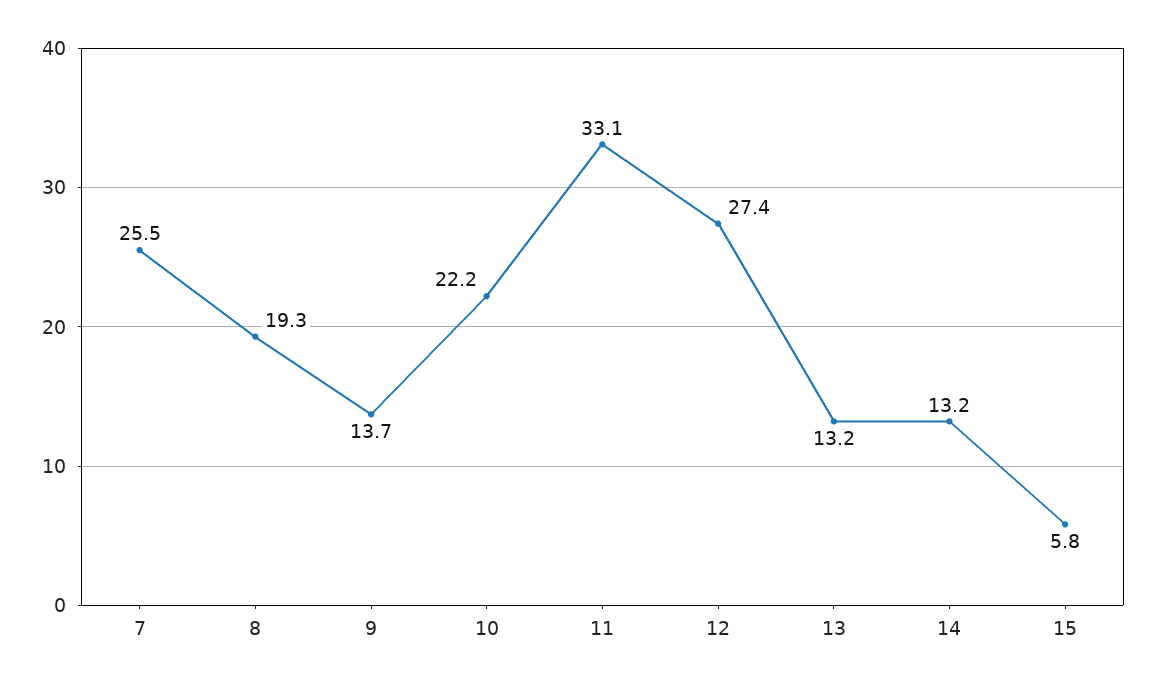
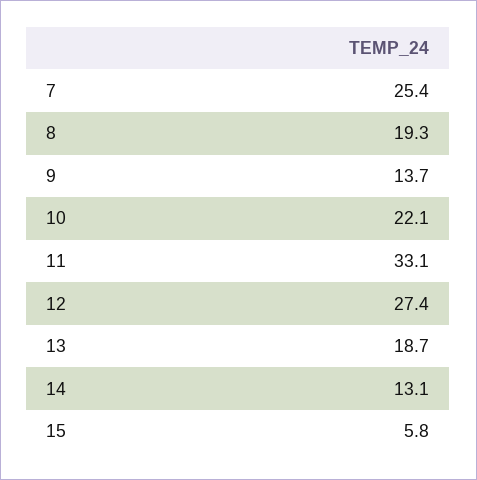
7: 25.5 -> 25.4
10: 22.2 -> 22.1
13: 13.2 -> 18.7
14: 13.2 -> 13.1

